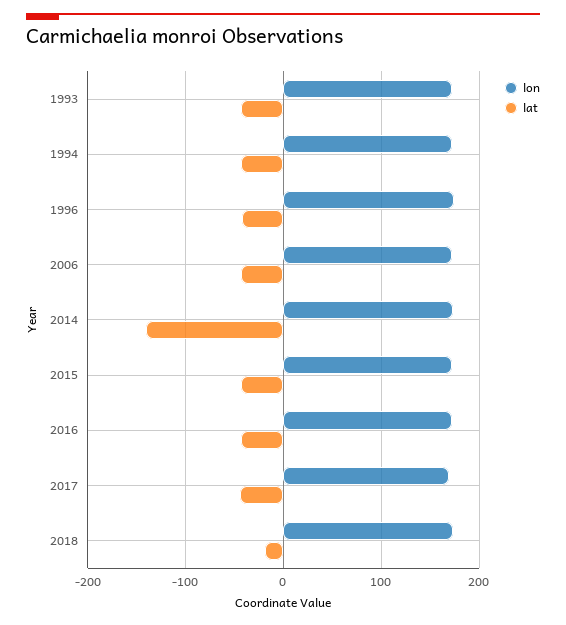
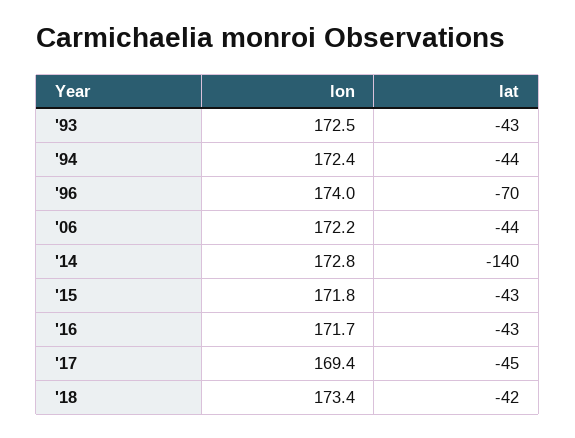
lat, 1996: -40 -> -70
lat, 2018: -20 -> -42

